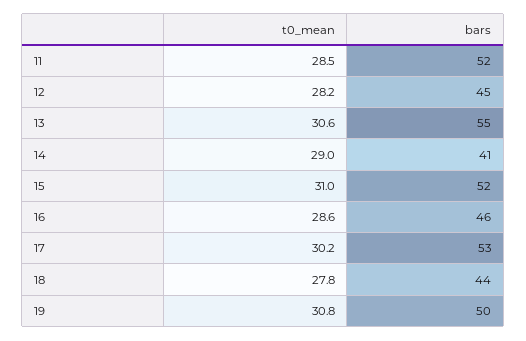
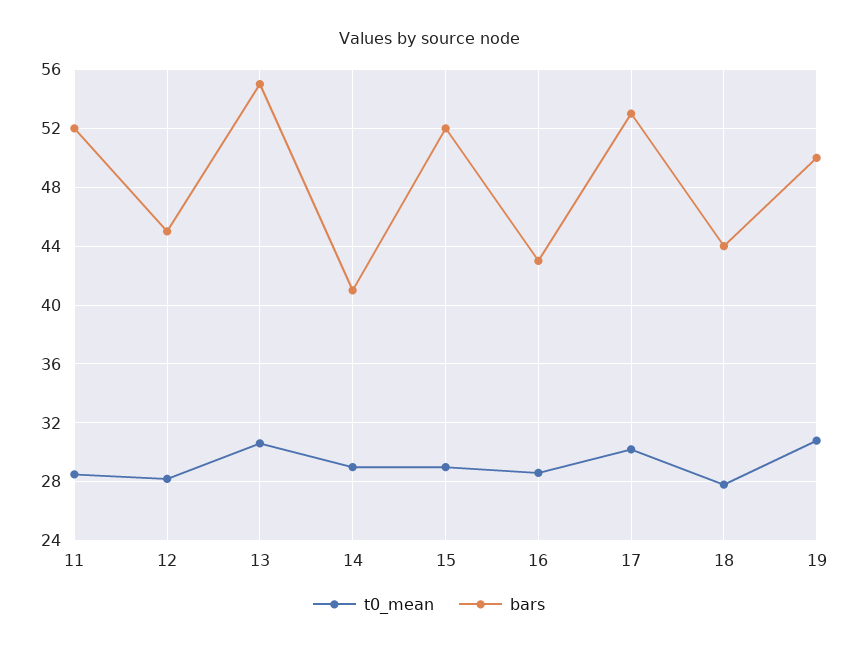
t0_mean, 15: 31 -> 29
bars, 16: 46 -> 43

